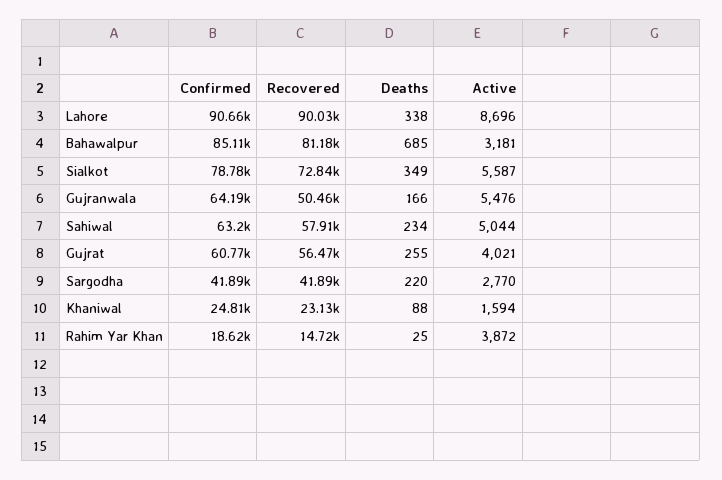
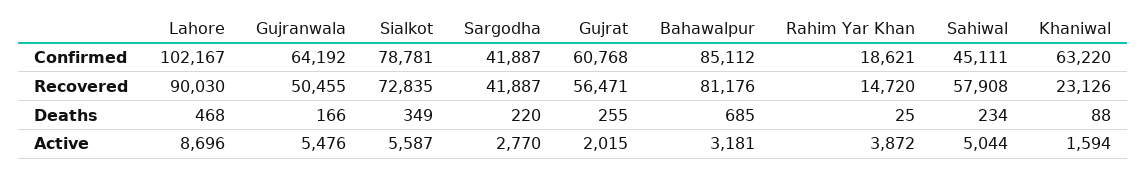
Confirmed, Lahore: 90660 -> 102167
Deaths, Lahore: 338 -> 468
Confirmed, Sahiwal: 63200 -> 45111
Active, Gujrat: 4021 -> 2015
Confirmed, Khaniwal: 24810 -> 63220

